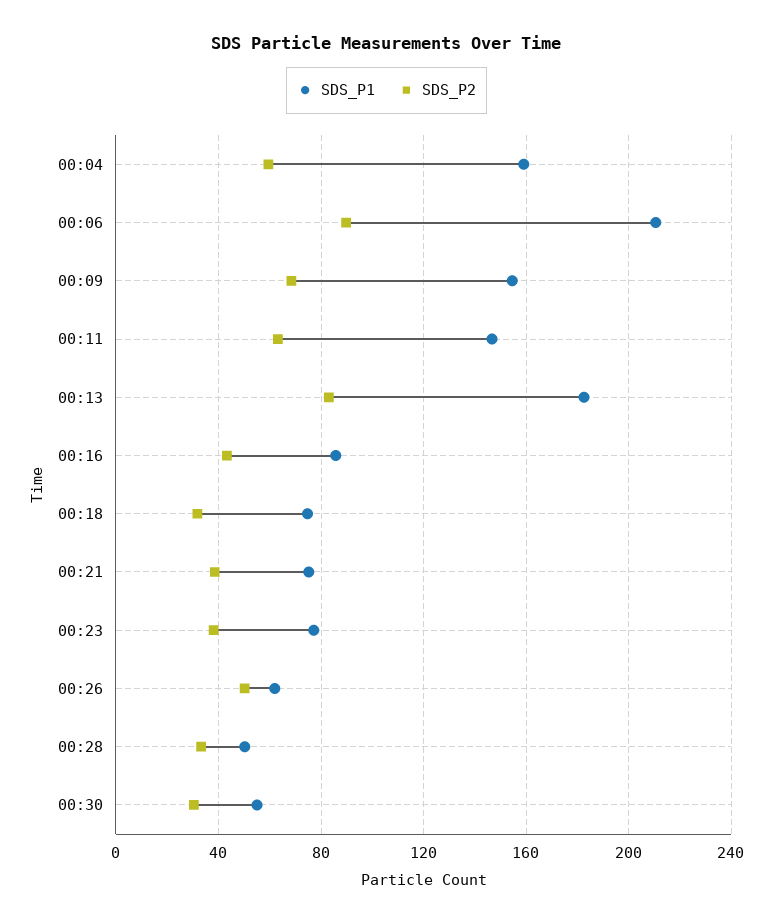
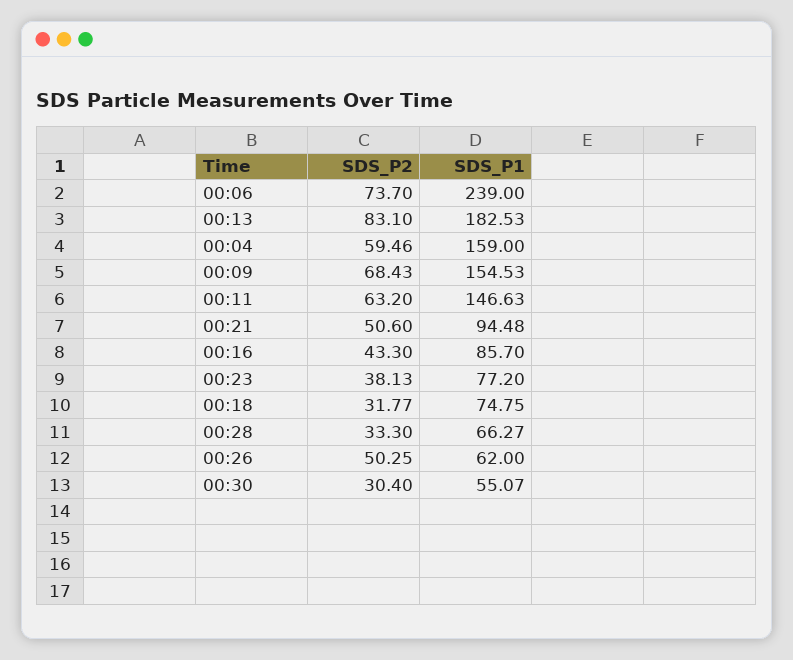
SDS_P1, 00:06: 210 -> 239
SDS_P2, 00:06: 90 -> 73.7
SDS_P1, 00:21: 75 -> 94.48
SDS_P2, 00:21: 40 -> 50.6
SDS_P1, 00:28: 50 -> 66.27

